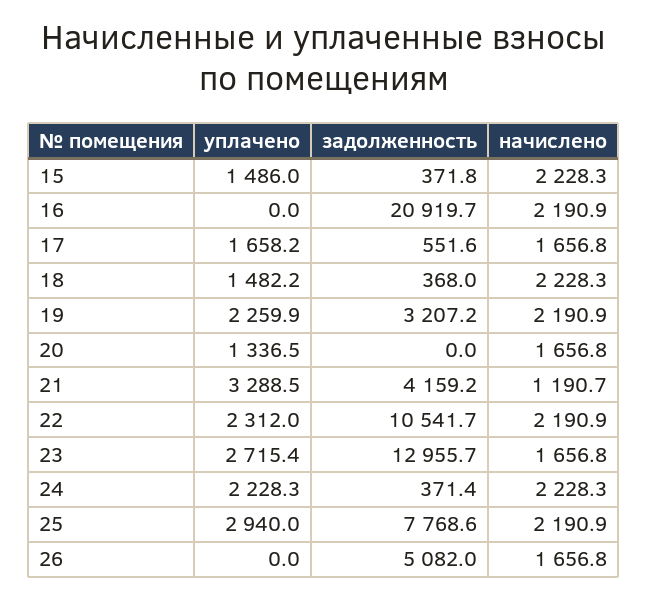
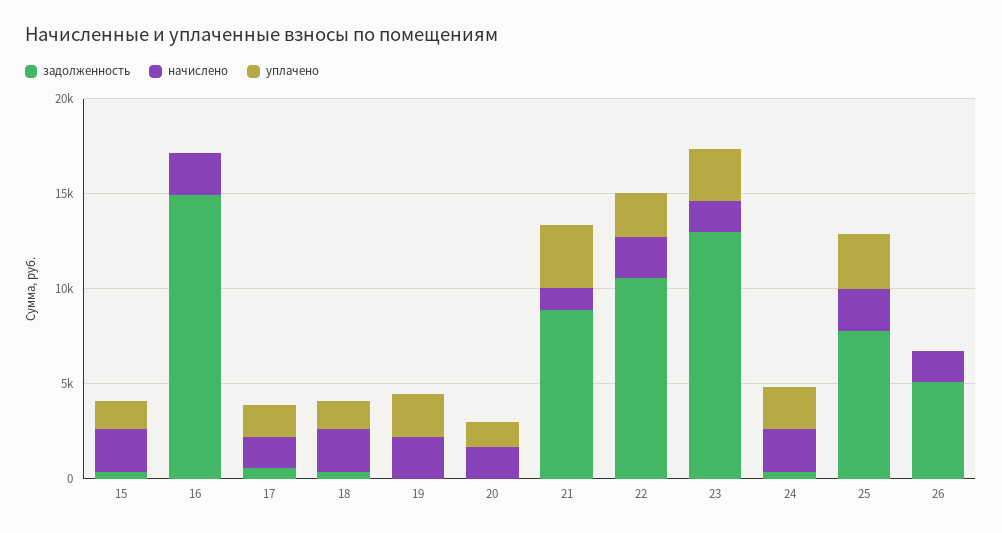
задолженность, 16: 20919.7 -> 15000
задолженность, 19: 3207.2 -> 0
задолженность, 21: 4159.2 -> 9000

